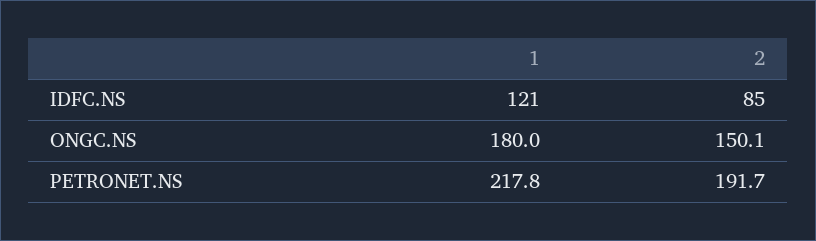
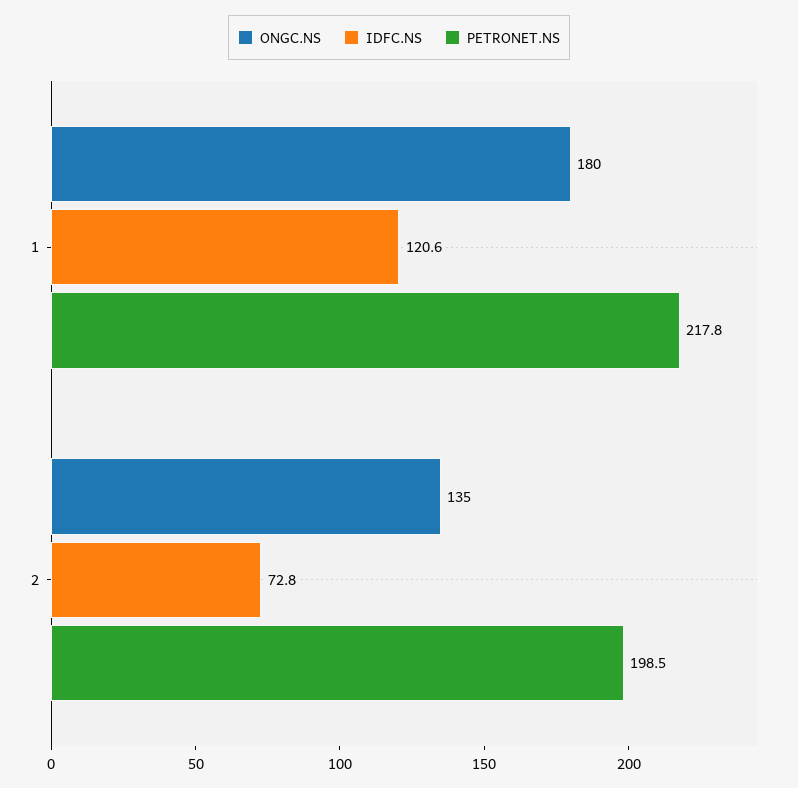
IDFC.NS, 2: 85 -> 72.8
ONGC.NS, 2: 150.1 -> 135
PETRONET.NS, 2: 191.7 -> 198.5

